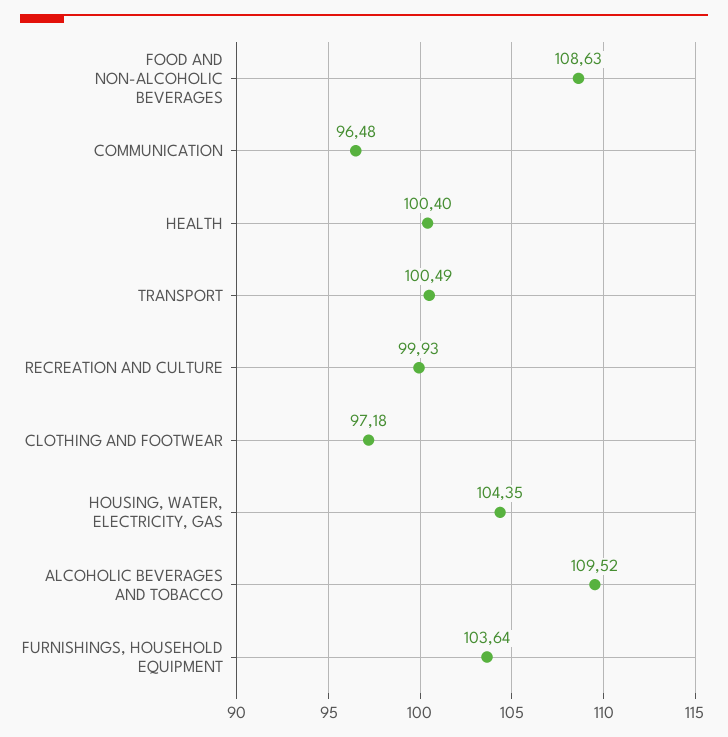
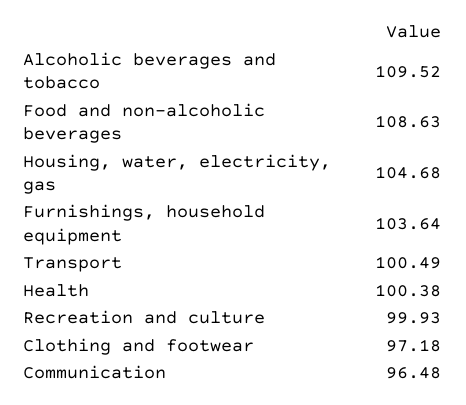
HEALTH: 100.4 -> 100.38
HOUSING, WATER, ELECTRICITY, GAS: 104.35 -> 104.68

